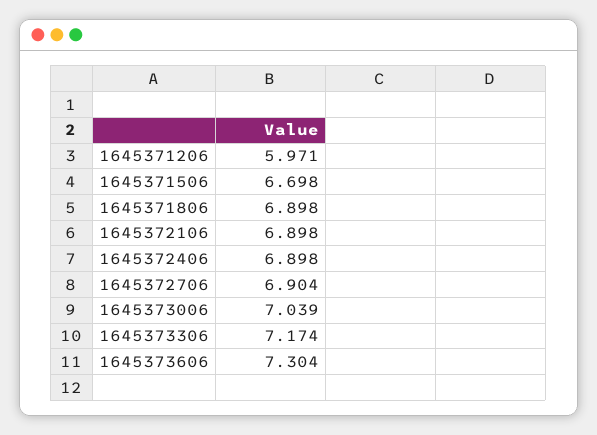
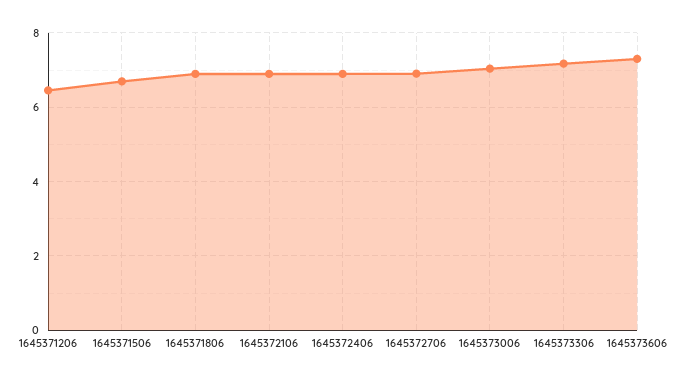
1645371206: 5.971 -> 6.4

